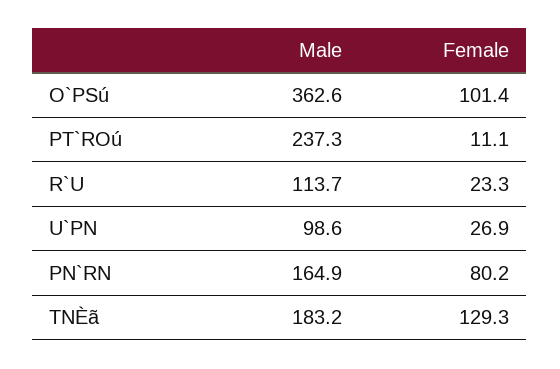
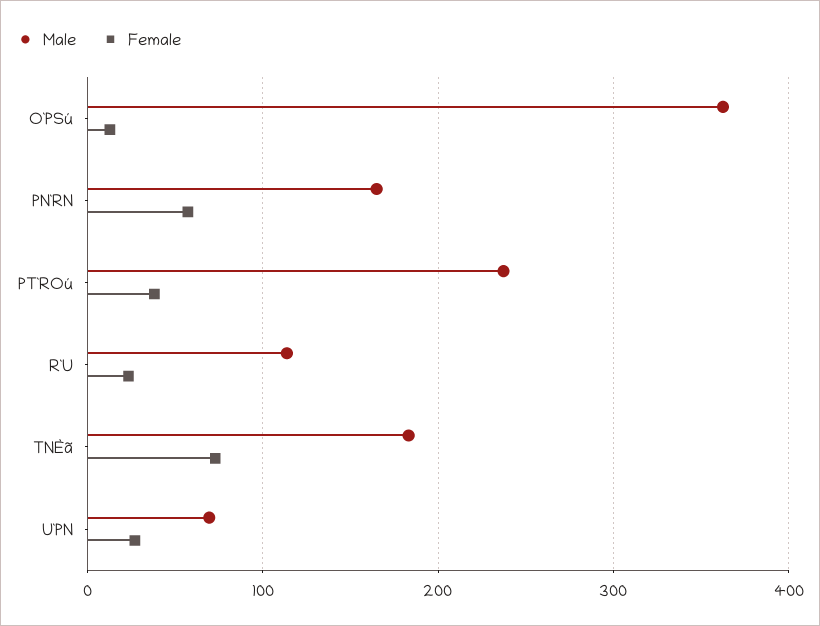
Female, O`PSú: 101.4 -> 10
Female, PT`ROú: 11.1 -> 40
Male, U`PN: 98.6 -> 70
Female, PN`RN: 80.2 -> 60
Female, TNÈã: 129.3 -> 70

